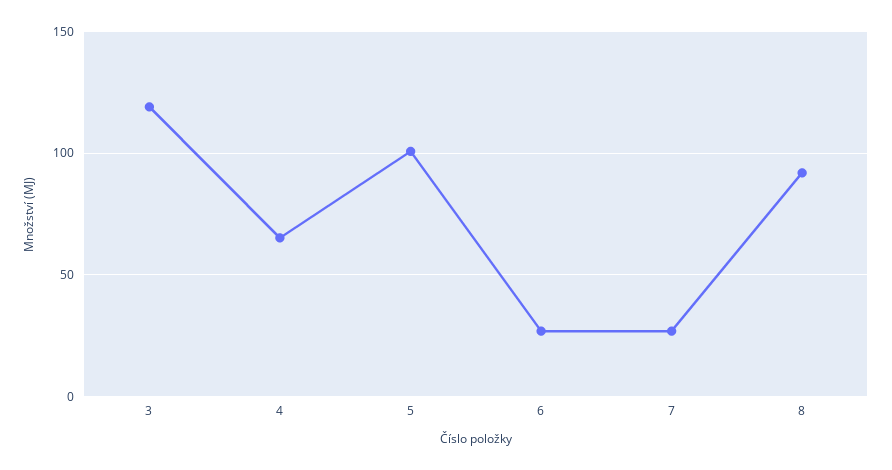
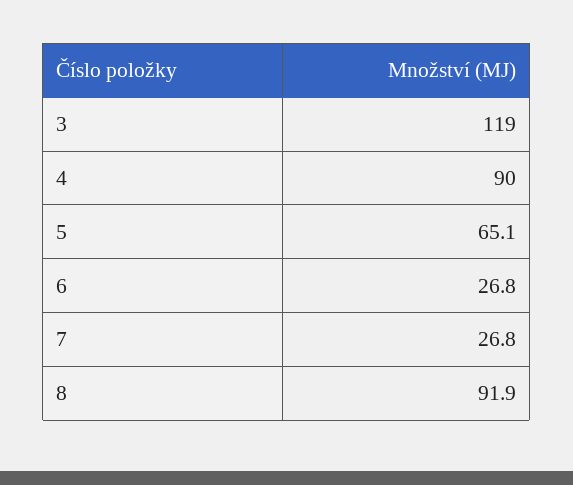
4: 65 -> 90
5: 100 -> 65.1

